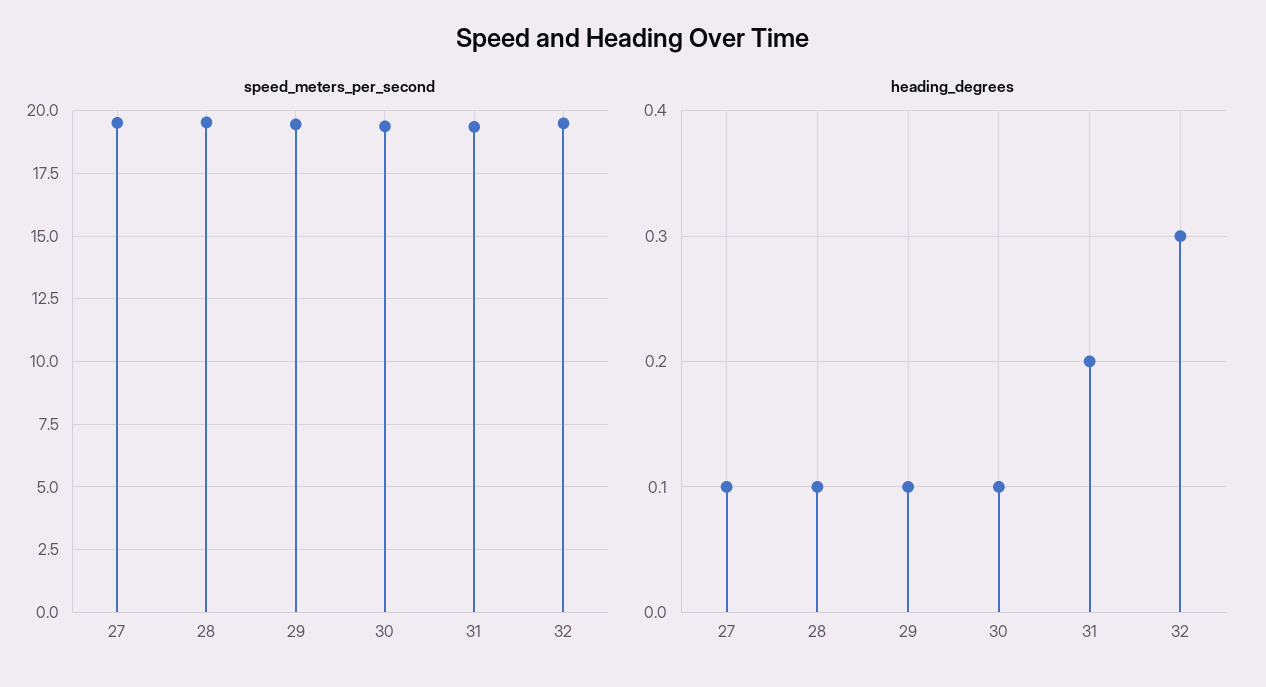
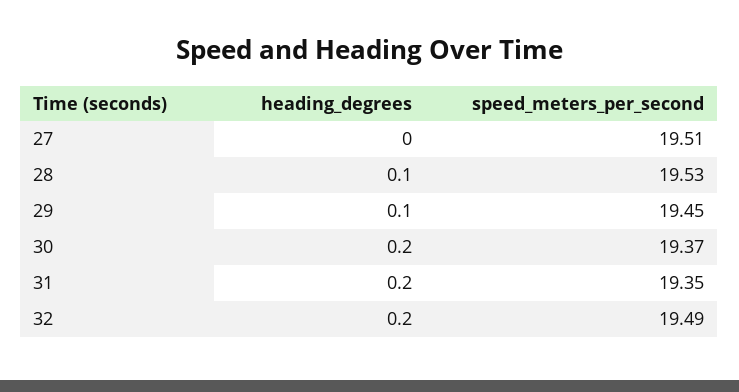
heading_degrees, 27: 0.1 -> 0
heading_degrees, 30: 0.1 -> 0.2
heading_degrees, 32: 0.3 -> 0.2

